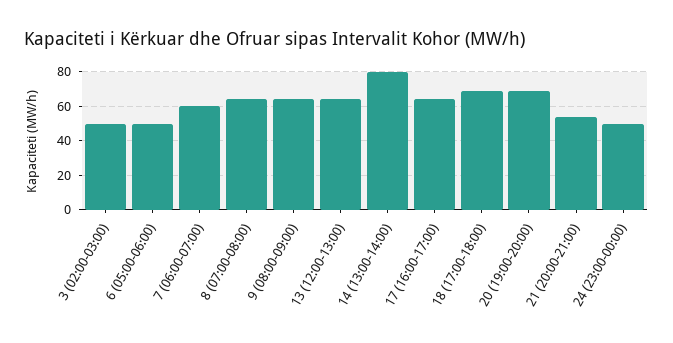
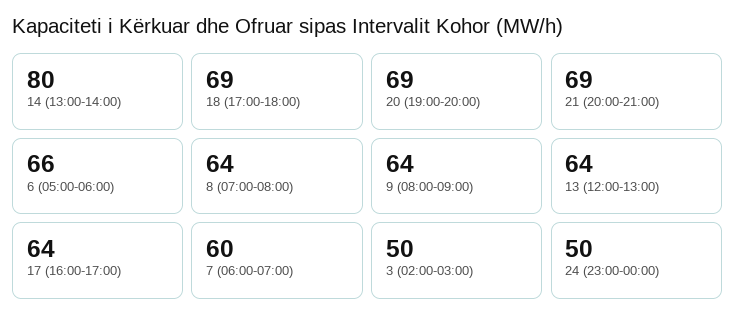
6 (05:00-06:00): 50 -> 66
21 (20:00-21:00): 55 -> 69

